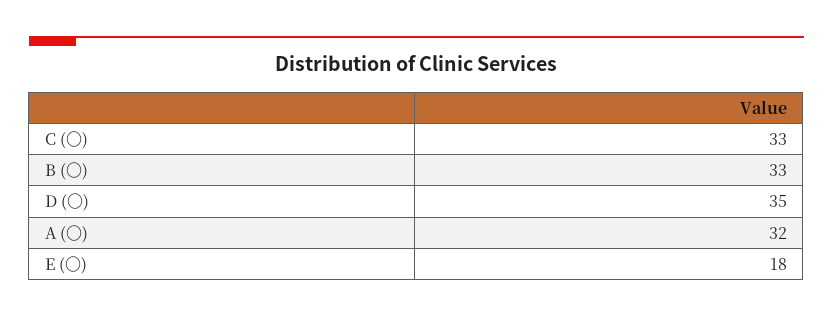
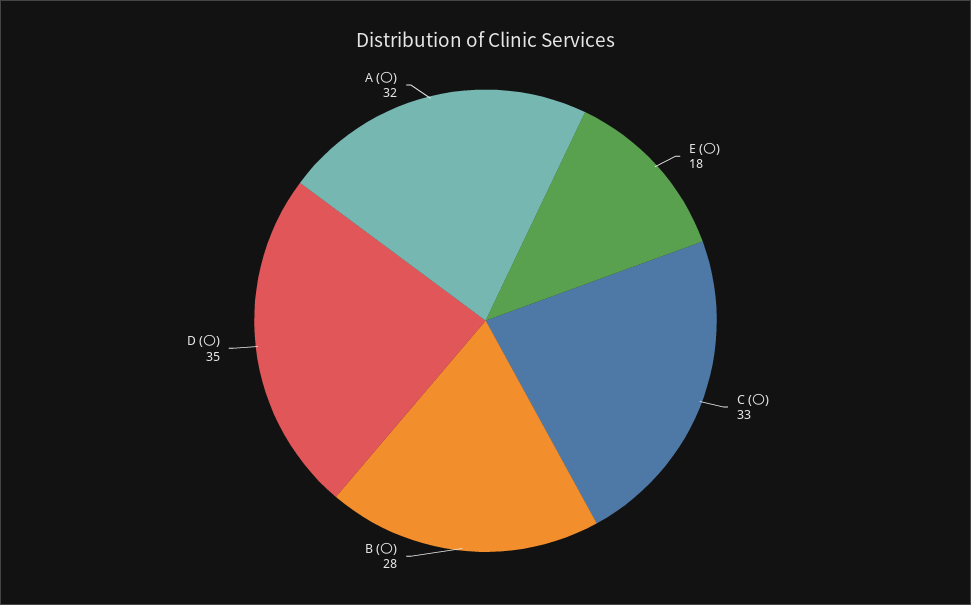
B (〇): 33 -> 28

